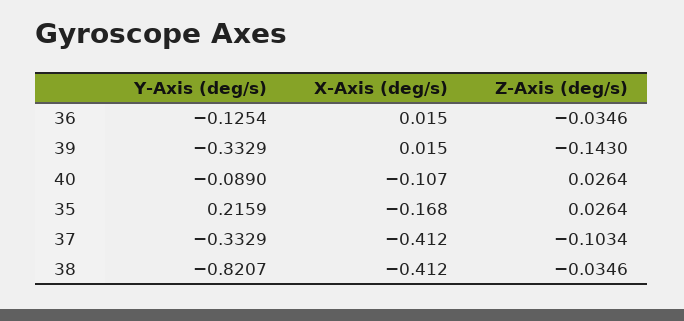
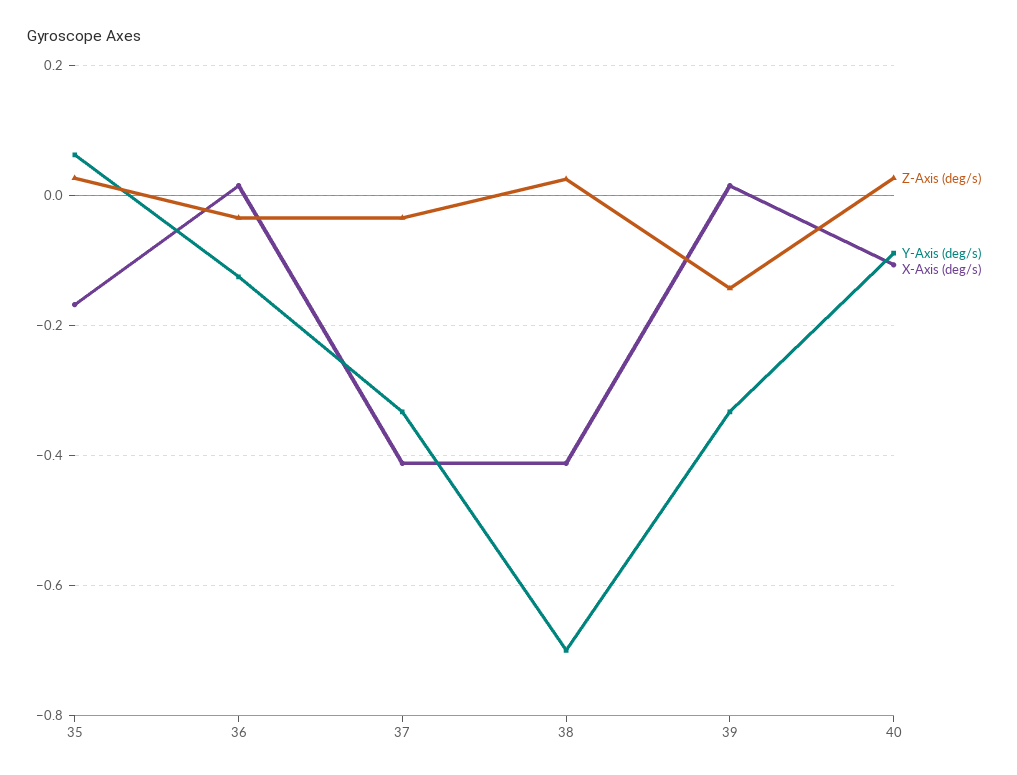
Y-Axis (deg/s), 35: 0.2159 -> 0.06
Z-Axis (deg/s), 37: -0.1034 -> -0.04
Y-Axis (deg/s), 38: -0.8207 -> -0.7
Z-Axis (deg/s), 38: -0.0346 -> 0.02

